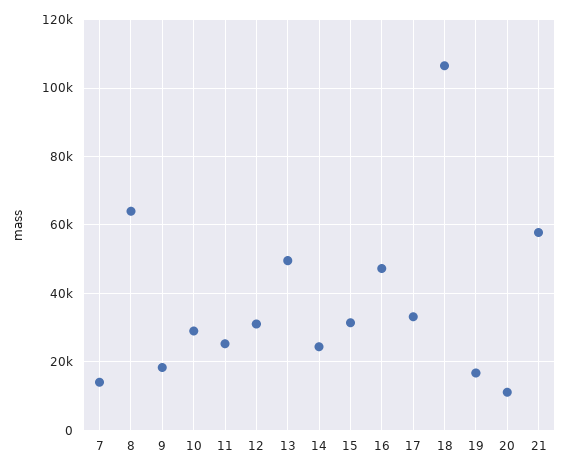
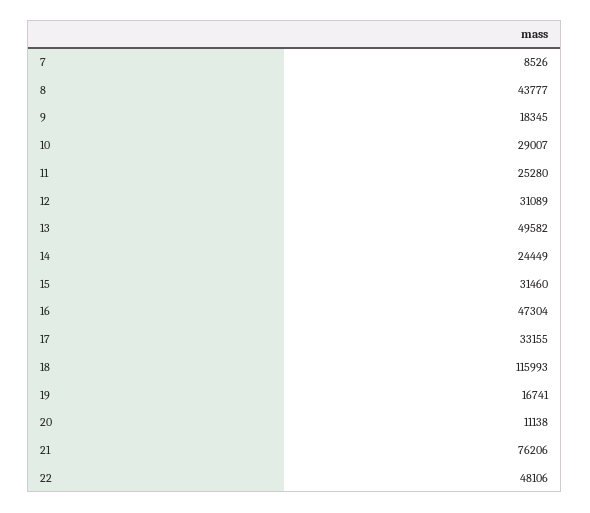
7: 14000 -> 8526
8: 64000 -> 43777
18: 106000 -> 115993
21: 58000 -> 76206
22: none -> 48106

